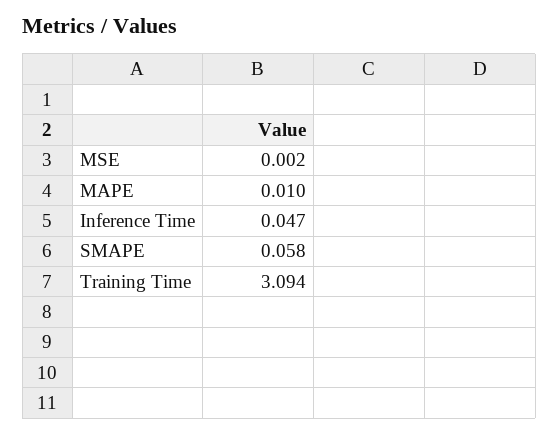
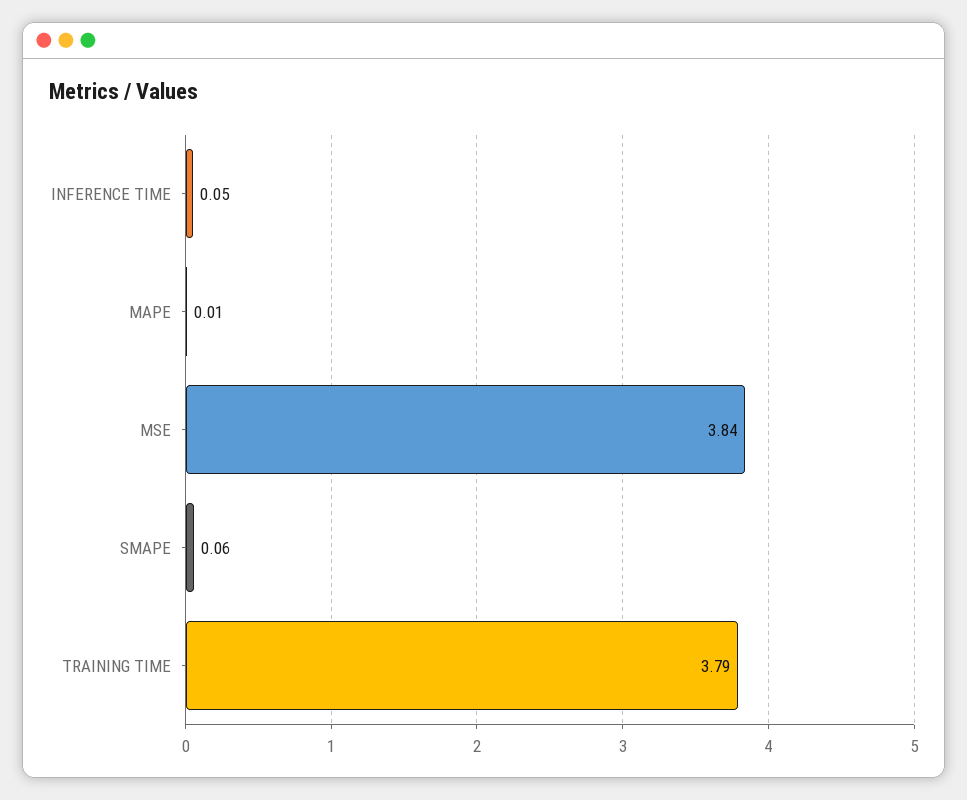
MSE: 0.002 -> 3.84
Training Time: 3.094 -> 3.79

